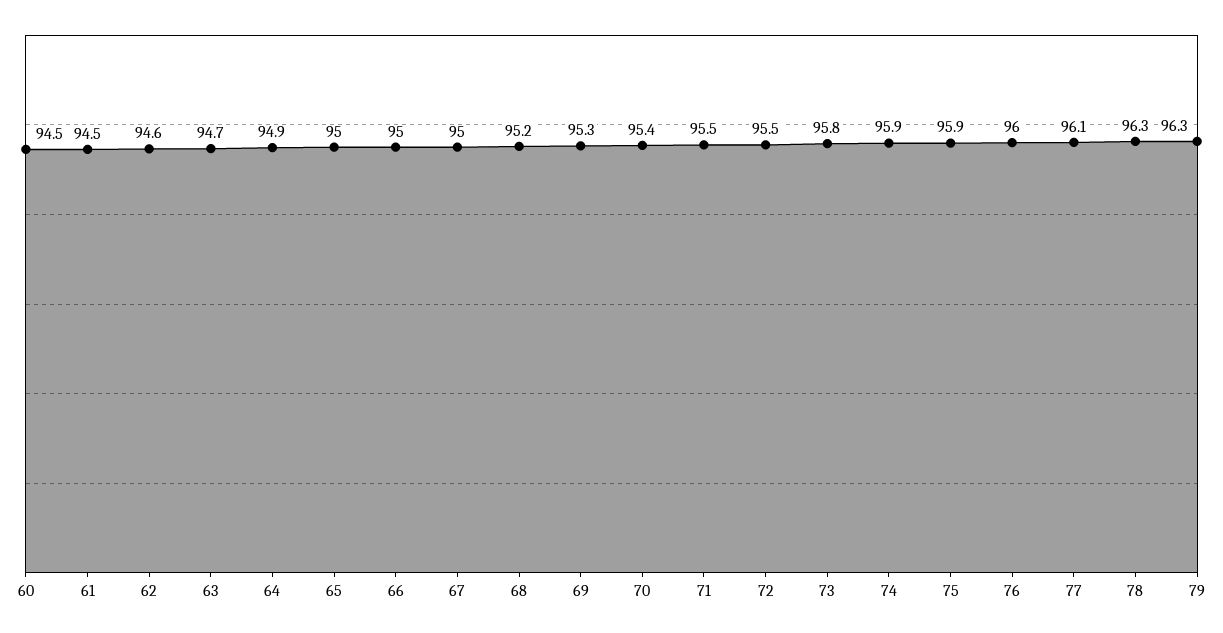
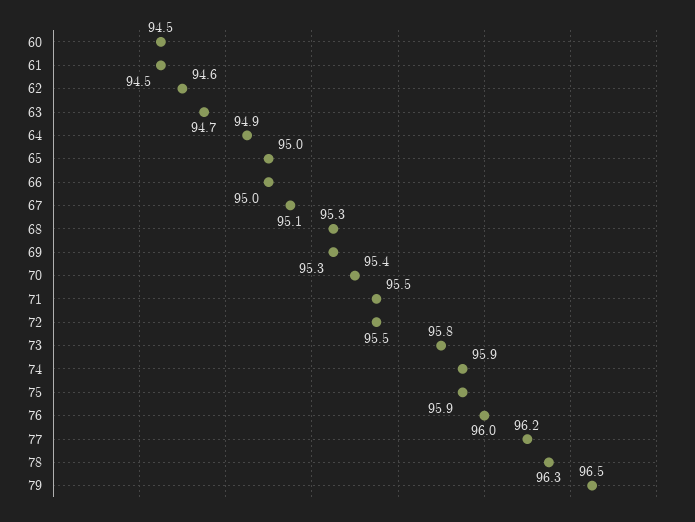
67: 95 -> 95.1
68: 95.2 -> 95.3
77: 96.1 -> 96.2
79: 96.3 -> 96.5

